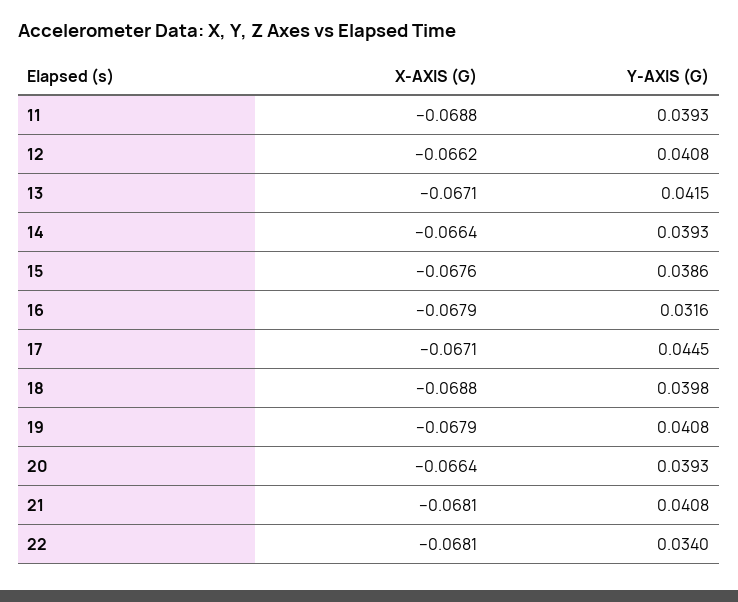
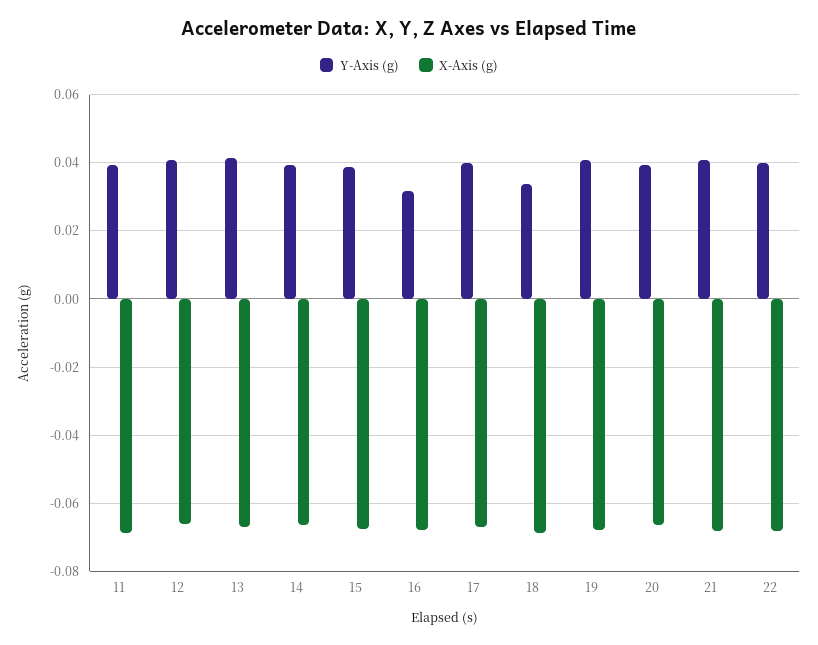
Y-AXIS (G), 17: 0.0445 -> 0.04
Y-AXIS (G), 18: 0.0398 -> 0.034
Y-AXIS (G), 22: 0.034 -> 0.04

